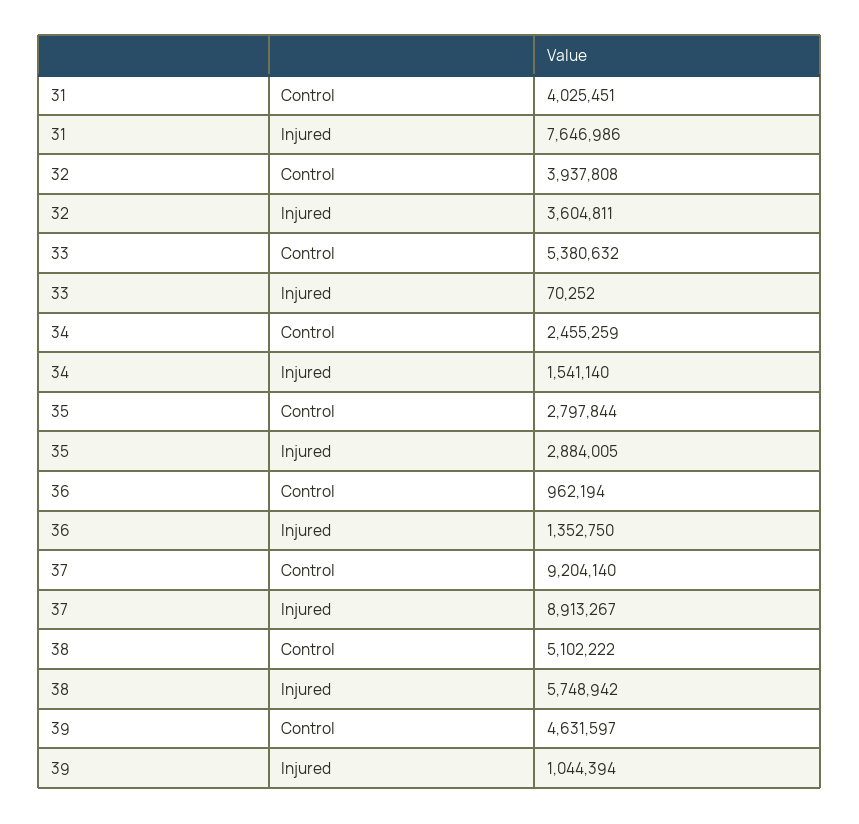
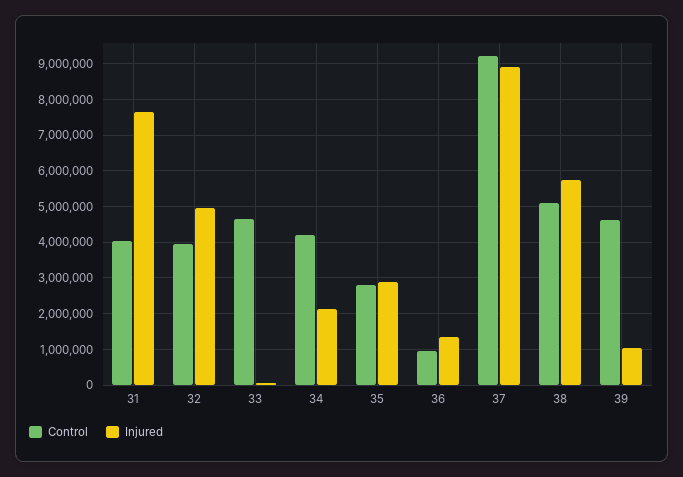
Injured, 32: 3604811 -> 5000000
Control, 33: 5380632 -> 4600000
Control, 34: 2455259 -> 4200000
Injured, 34: 1541140 -> 2200000

